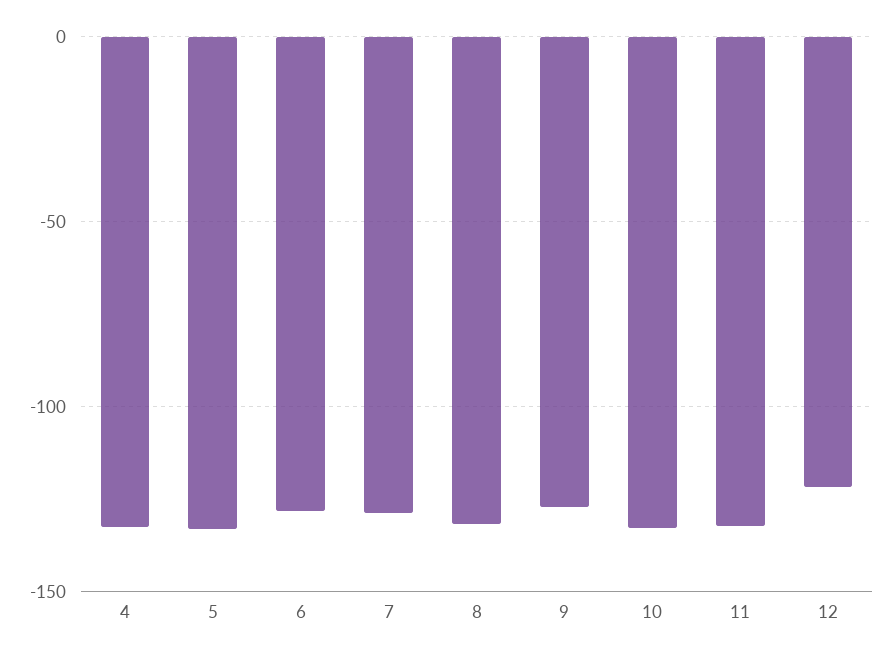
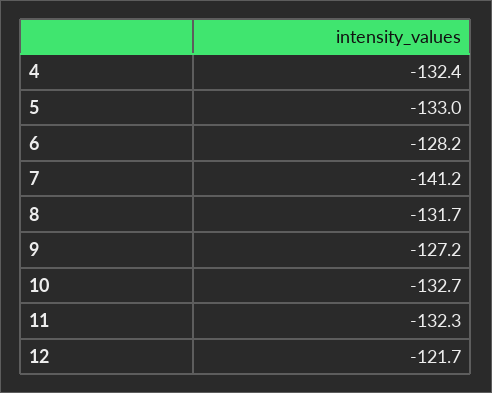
7: -130 -> -141.2

